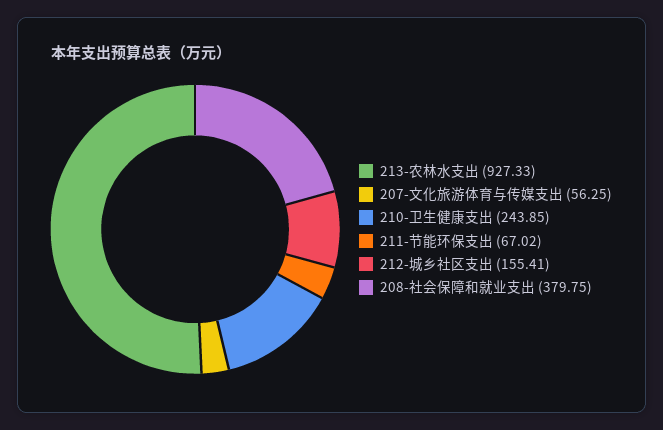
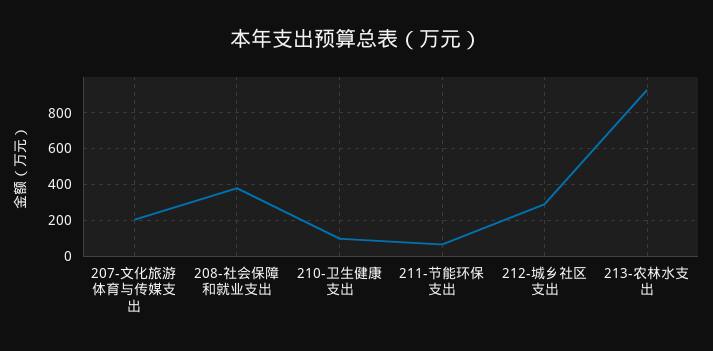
207-文化旅游体育与传媒支出: 56.25 -> 200
210-卫生健康支出: 243.85 -> 100
212-城乡社区支出: 155.41 -> 300

